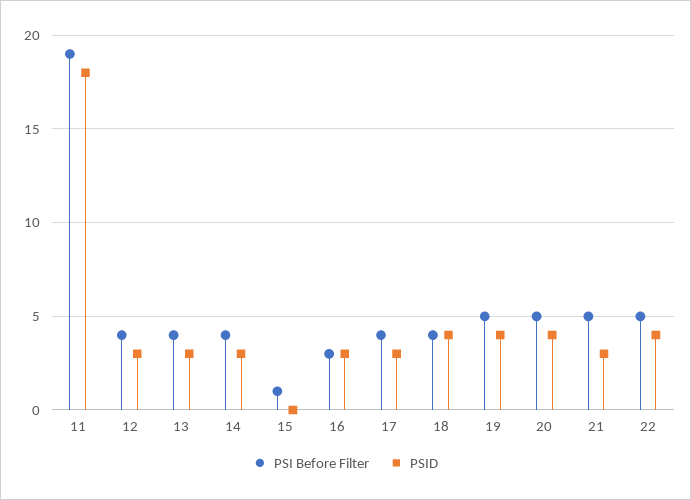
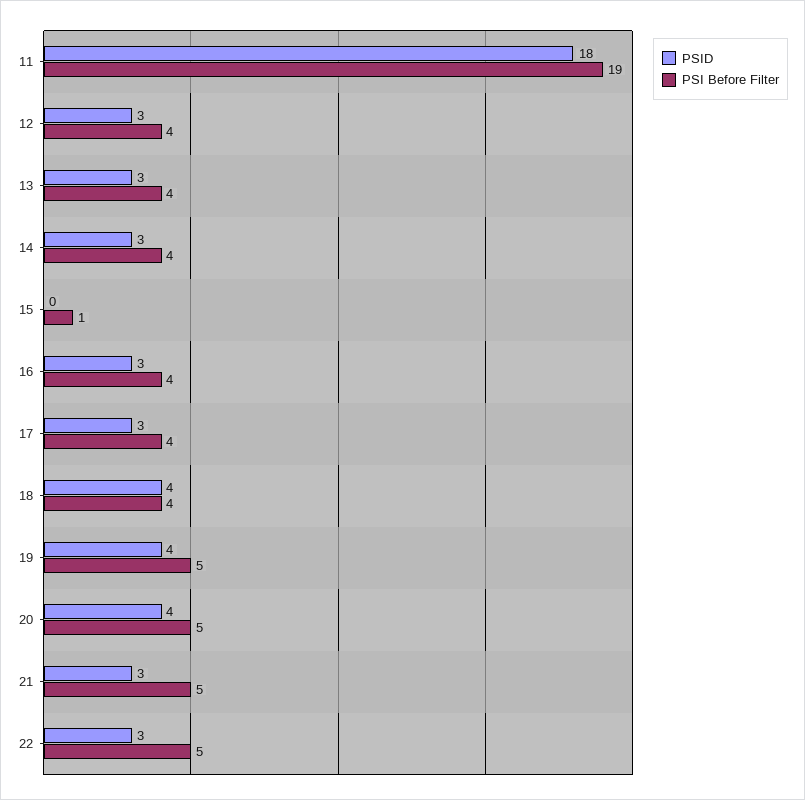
PSI Before Filter, 16: 3 -> 4
PSID, 22: 4 -> 3

